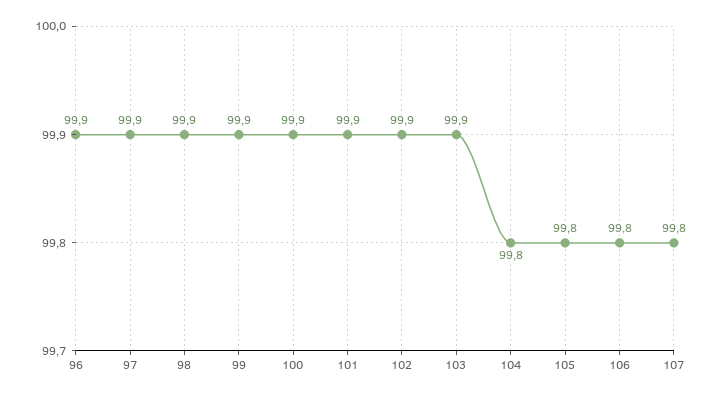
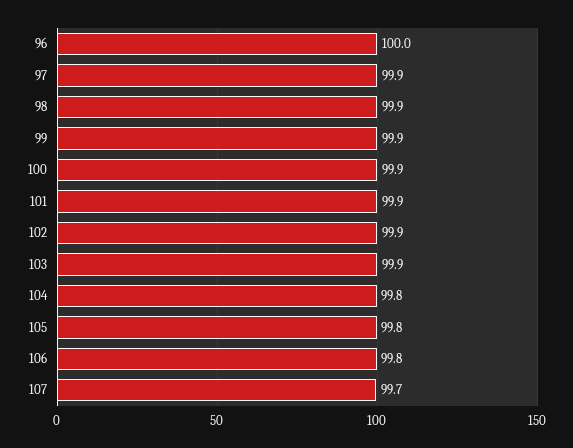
96: 99.9 -> 100
107: 99.8 -> 99.7

